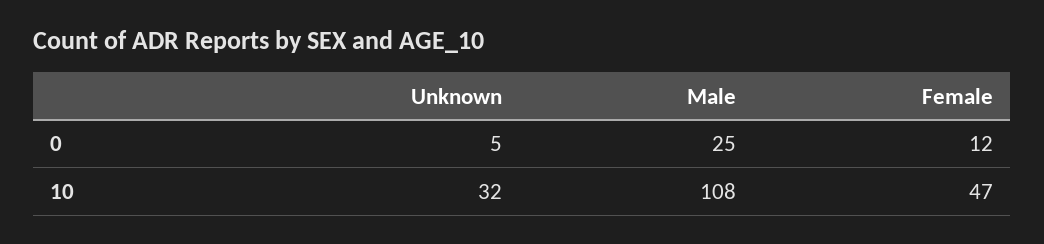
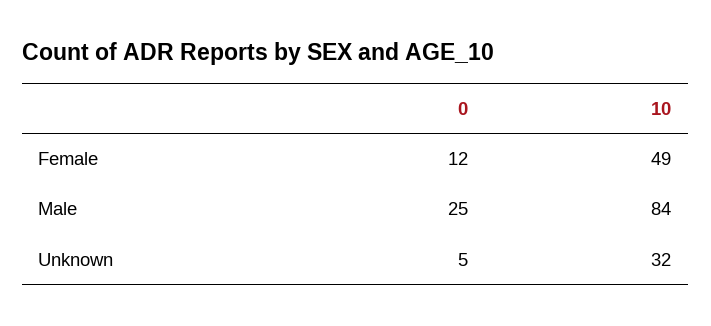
Male, 10: 108 -> 84
Female, 10: 47 -> 49

